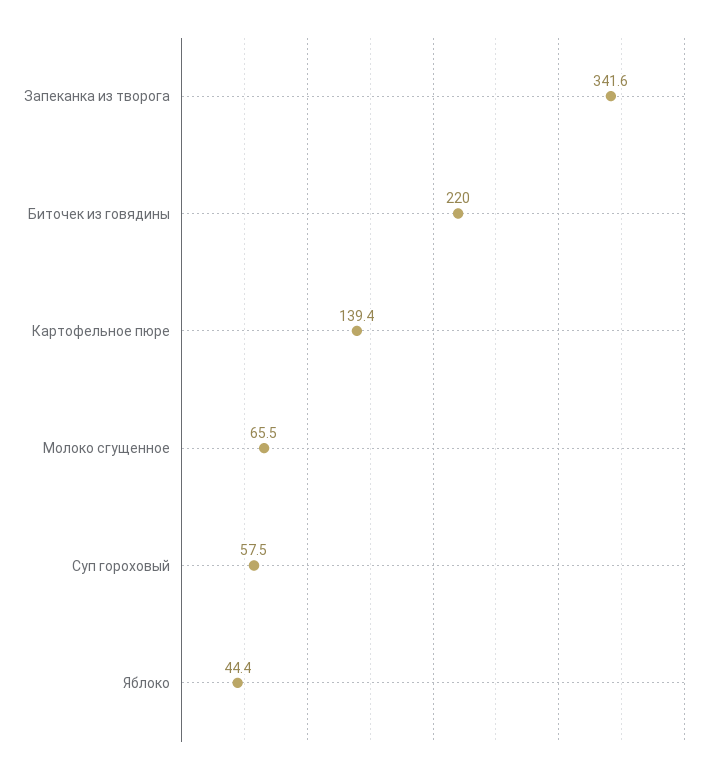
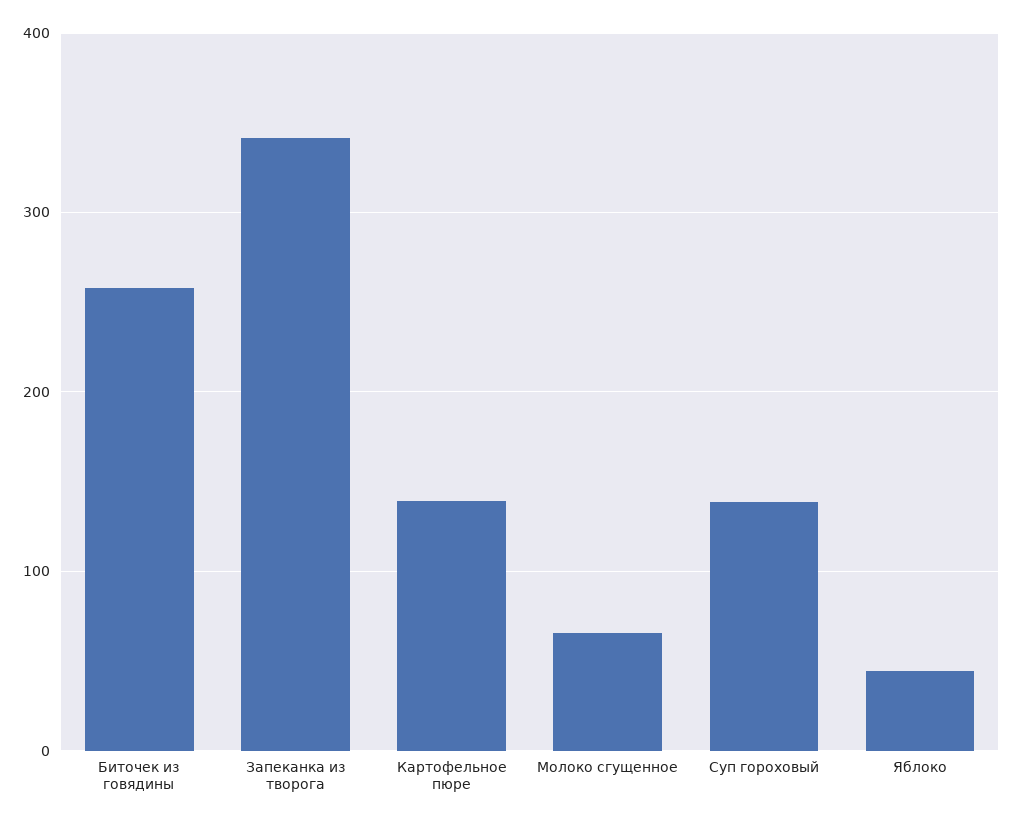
Биточек из говядины: 220 -> 260
Суп гороховый: 57.5 -> 140

